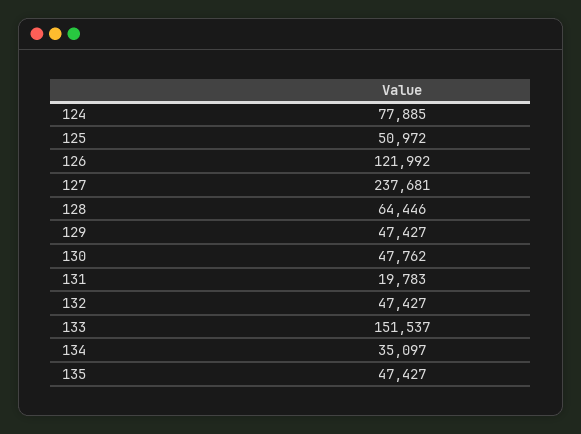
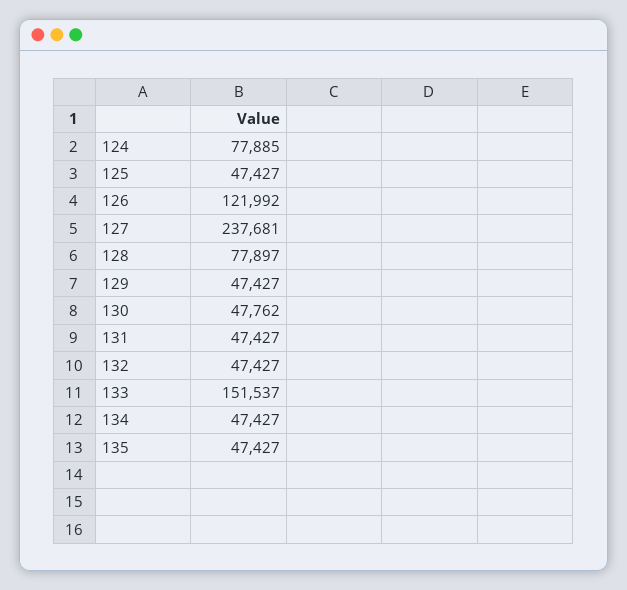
125: 50972 -> 47427
128: 64446 -> 77897
131: 19783 -> 47427
134: 35097 -> 47427

